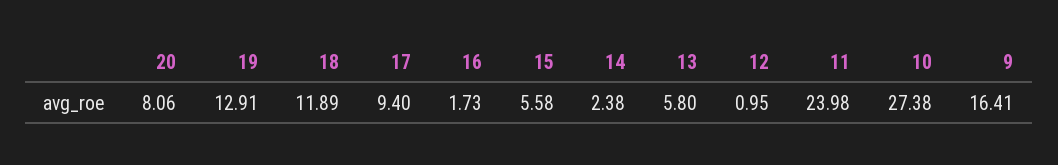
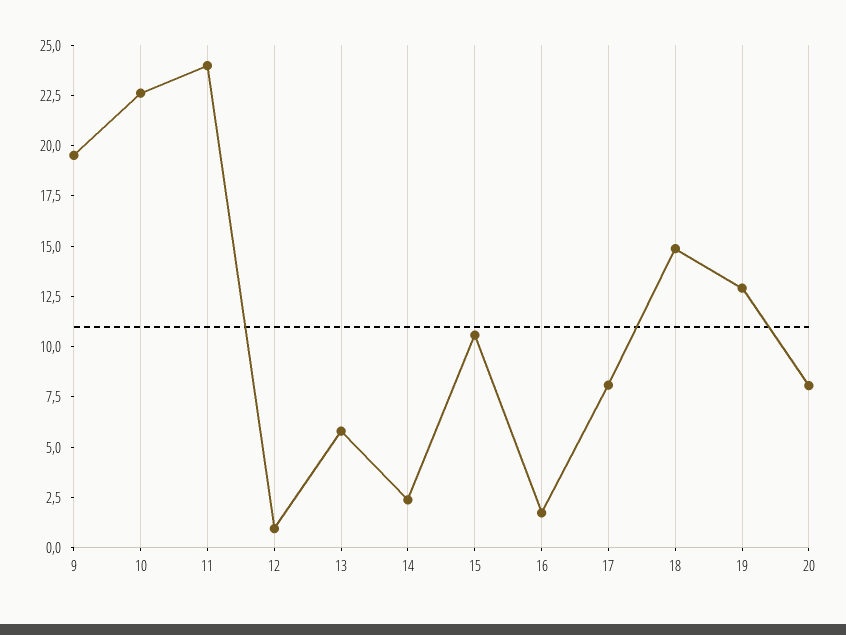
18: 11.89 -> 15
17: 9.4 -> 8
15: 5.58 -> 10.5
10: 27.38 -> 22.5
9: 16.41 -> 19.5

